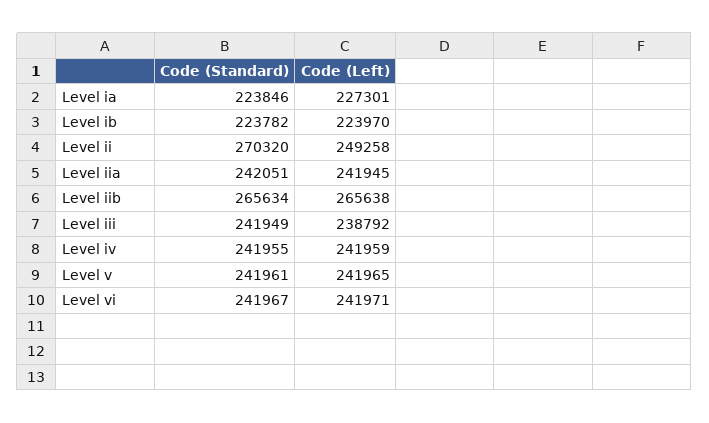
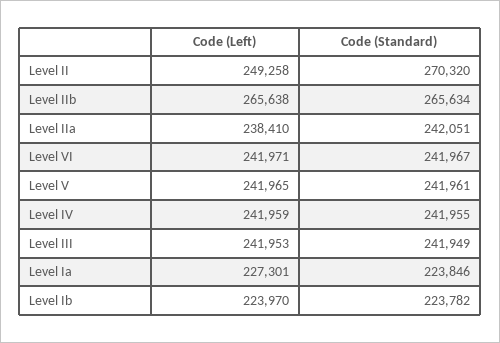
Code (Left), Level iia: 241945 -> 238410
Code (Left), Level iii: 238792 -> 241953

